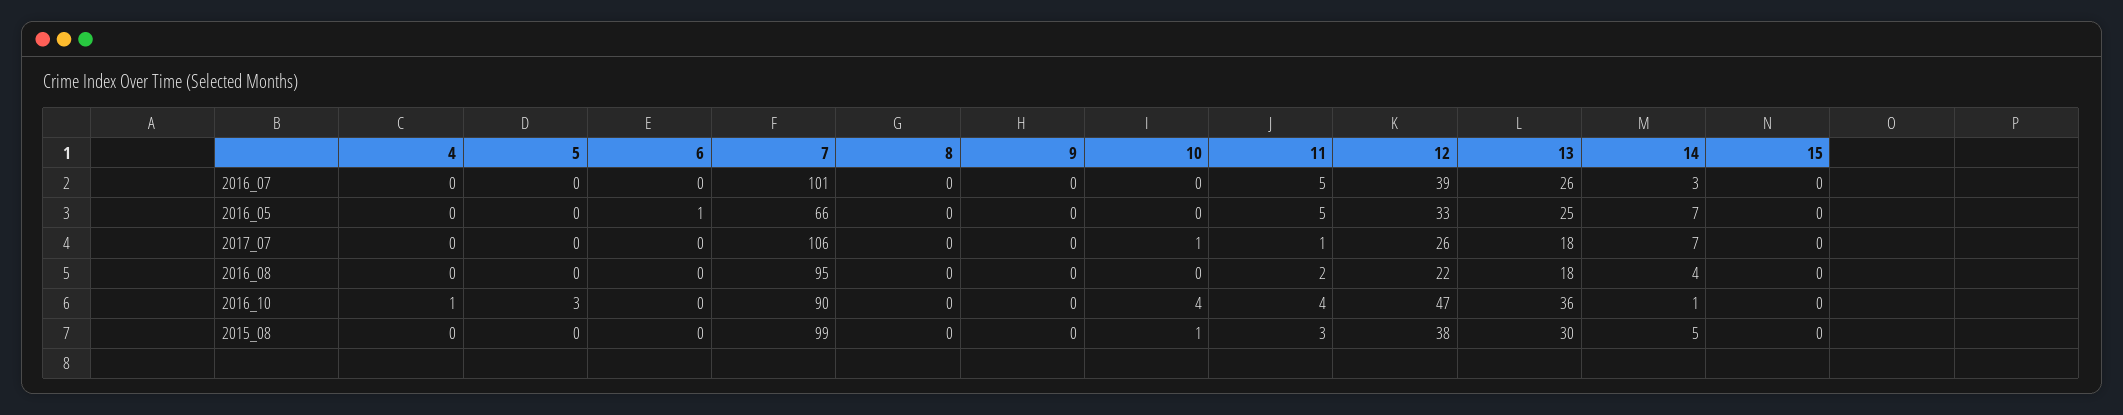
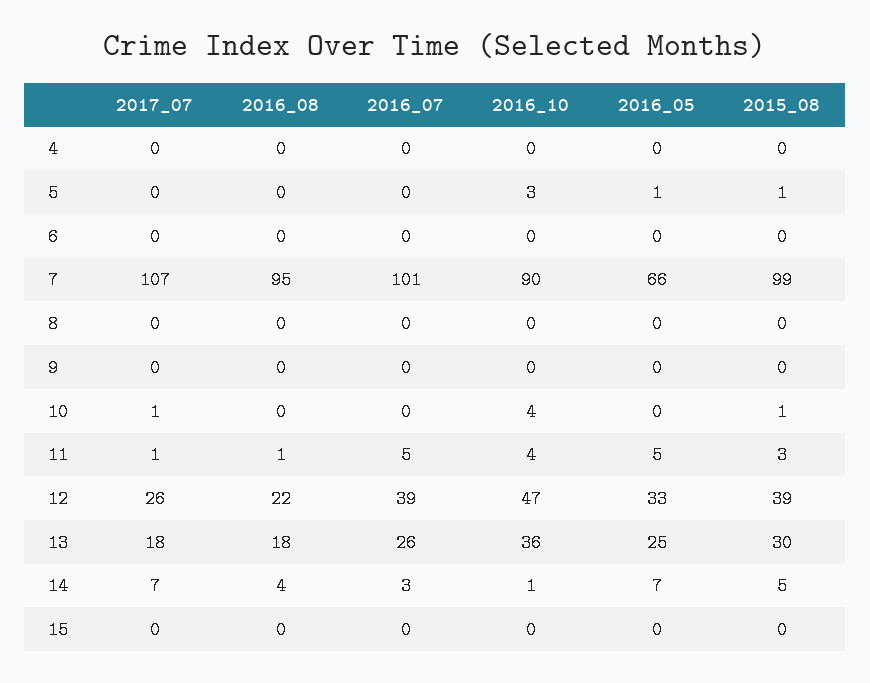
5, 2016_05: 0 -> 1
6, 2016_05: 1 -> 0
7, 2017_07: 106 -> 107
11, 2016_08: 2 -> 1
4, 2016_10: 1 -> 0
5, 2015_08: 0 -> 1
12, 2015_08: 38 -> 39

